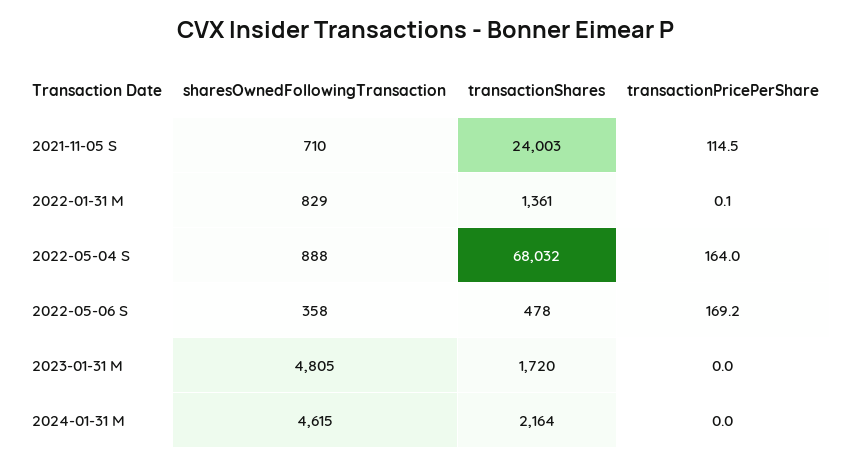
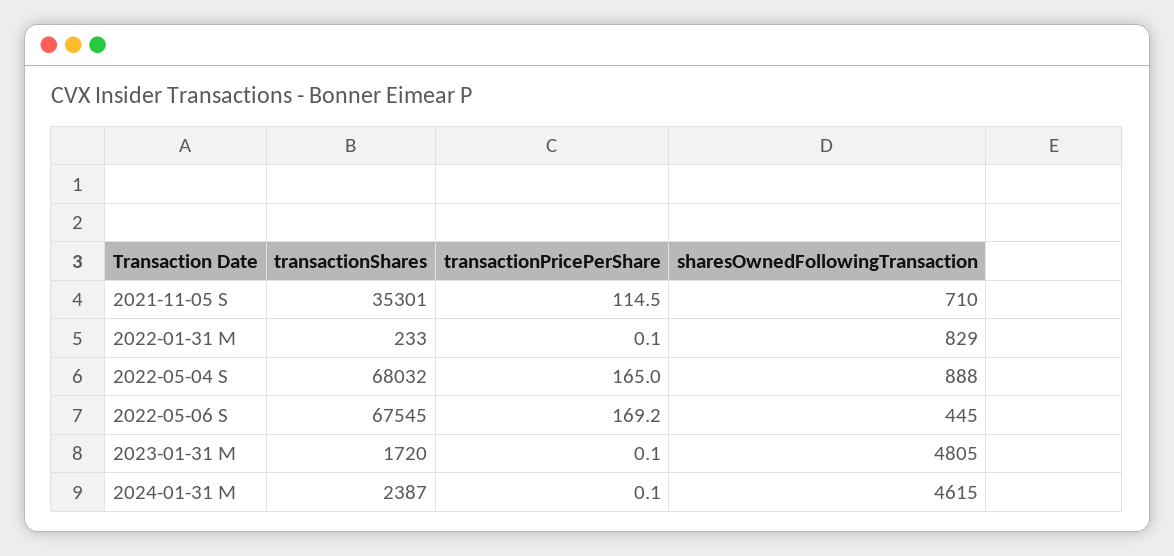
transactionShares, 2021-11-05 S: 24003 -> 35301
transactionShares, 2022-01-31 M: 1361 -> 233
transactionPricePerShare, 2022-05-04 S: 164 -> 165
sharesOwnedFollowingTransaction, 2022-05-06 S: 358 -> 445
transactionShares, 2022-05-06 S: 478 -> 67545
transactionPricePerShare, 2023-01-31 M: 0 -> 0.1
transactionShares, 2024-01-31 M: 2164 -> 2387
transactionPricePerShare, 2024-01-31 M: 0 -> 0.1

